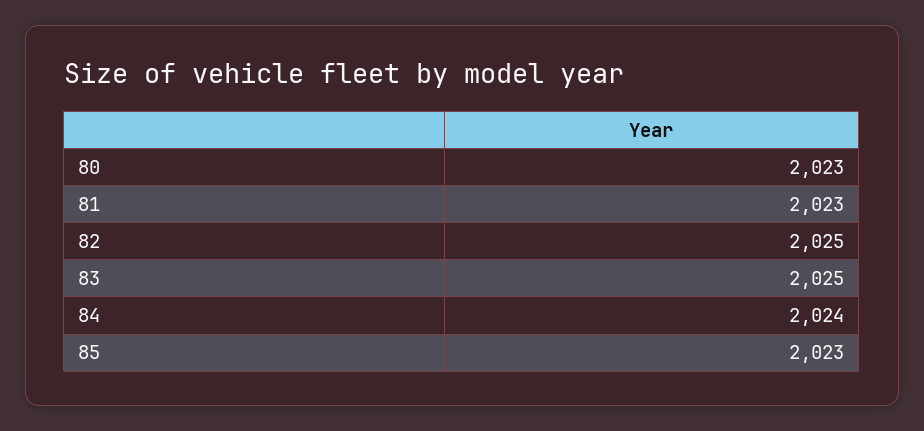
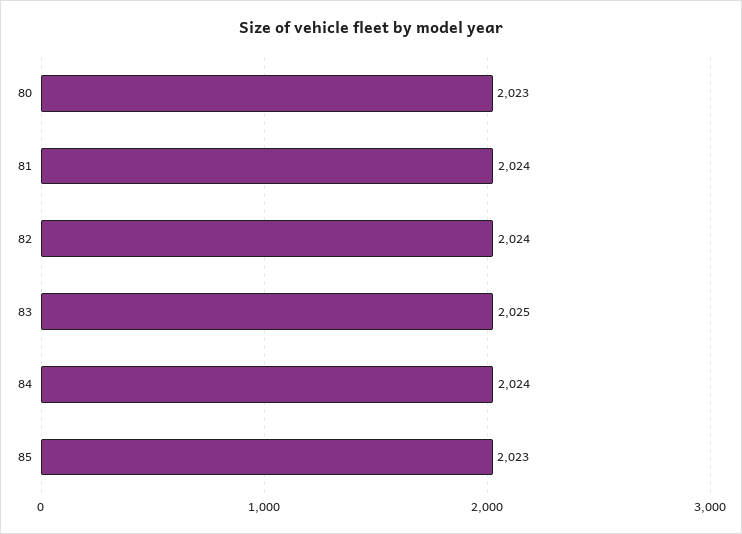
81: 2023 -> 2024
82: 2025 -> 2024

